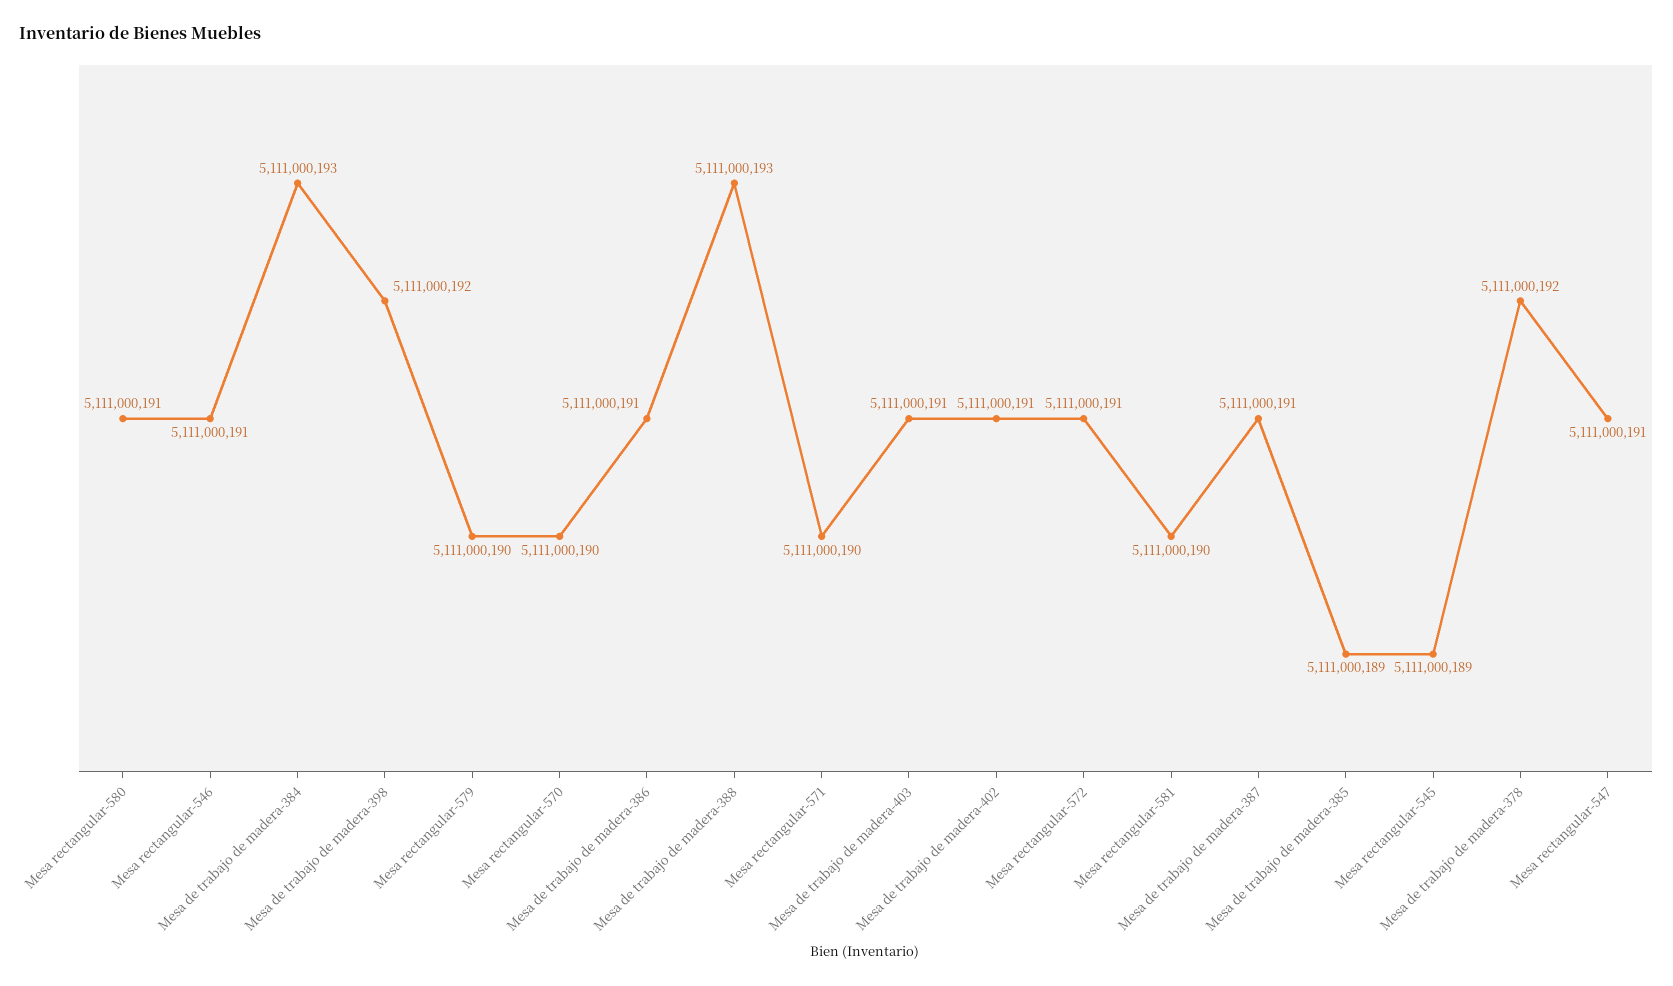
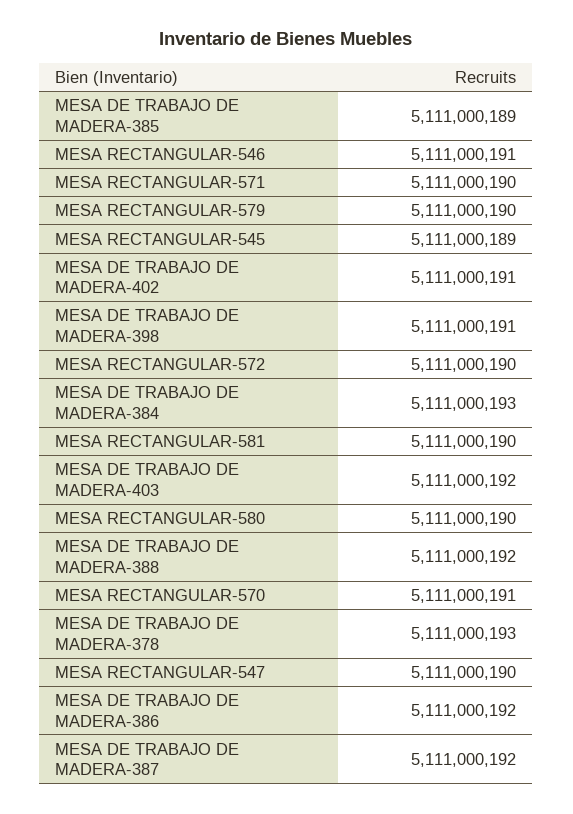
Mesa rectangular-580: 5111000191 -> 5111000190
Mesa de trabajo de madera-398: 5111000192 -> 5111000191
Mesa rectangular-570: 5111000190 -> 5111000191
Mesa de trabajo de madera-386: 5111000191 -> 5111000192
Mesa de trabajo de madera-388: 5111000193 -> 5111000192
Mesa de trabajo de madera-403: 5111000191 -> 5111000192
Mesa rectangular-572: 5111000191 -> 5111000190
Mesa de trabajo de madera-387: 5111000191 -> 5111000192
Mesa de trabajo de madera-378: 5111000192 -> 5111000193
Mesa rectangular-547: 5111000191 -> 5111000190

